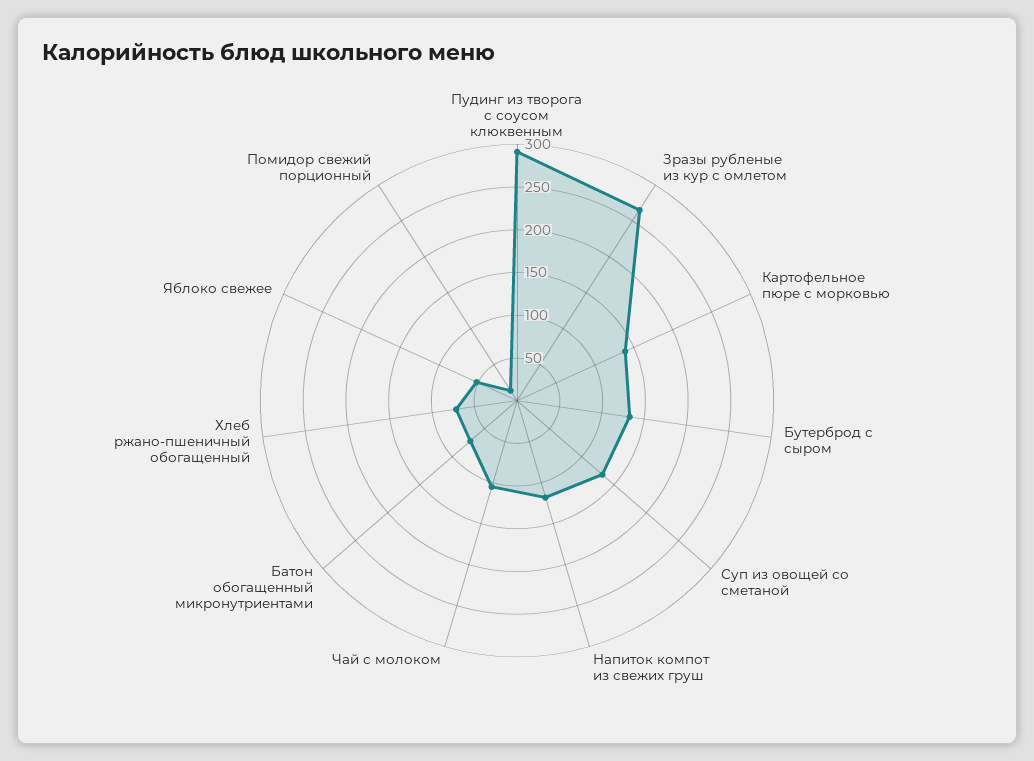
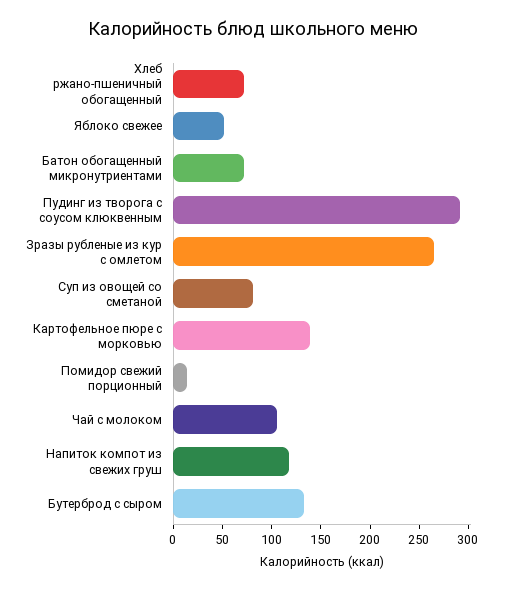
Суп из овощей со сметаной: 130 -> 80

